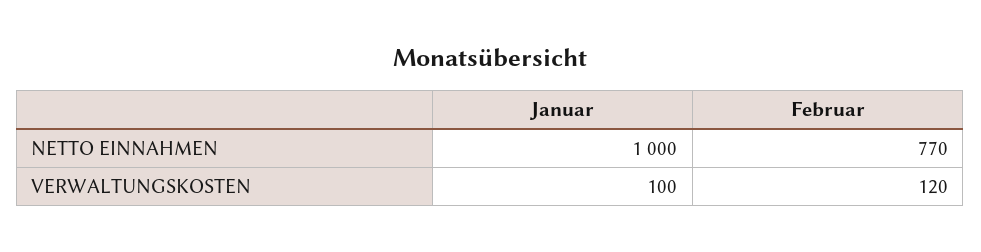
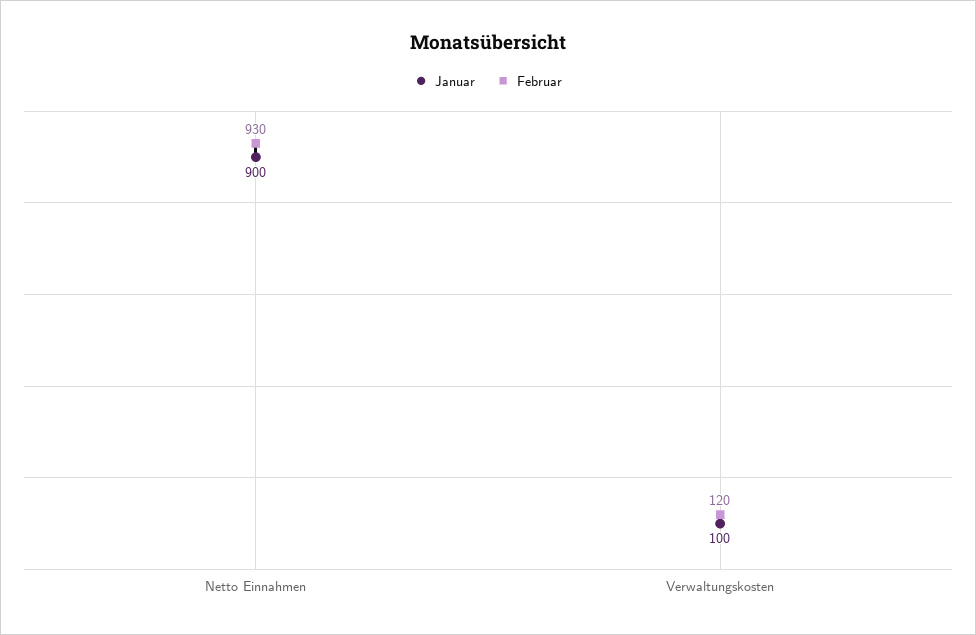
Januar, NETTO EINNAHMEN: 1000 -> 900
Februar, NETTO EINNAHMEN: 770 -> 930

